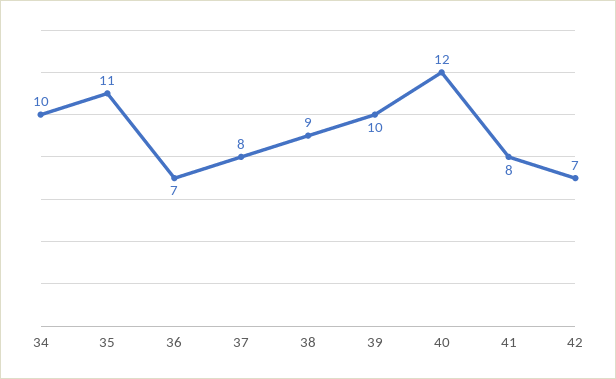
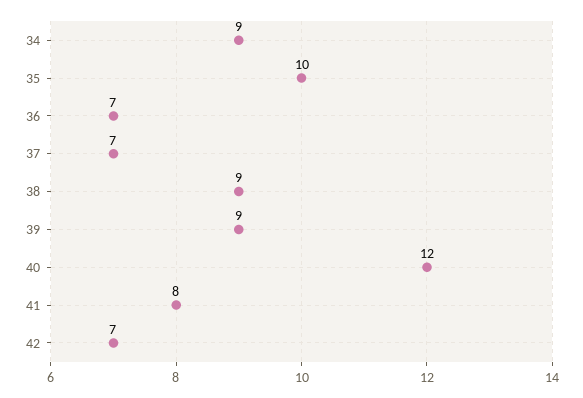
34: 10 -> 9
35: 11 -> 10
37: 8 -> 7
39: 10 -> 9

